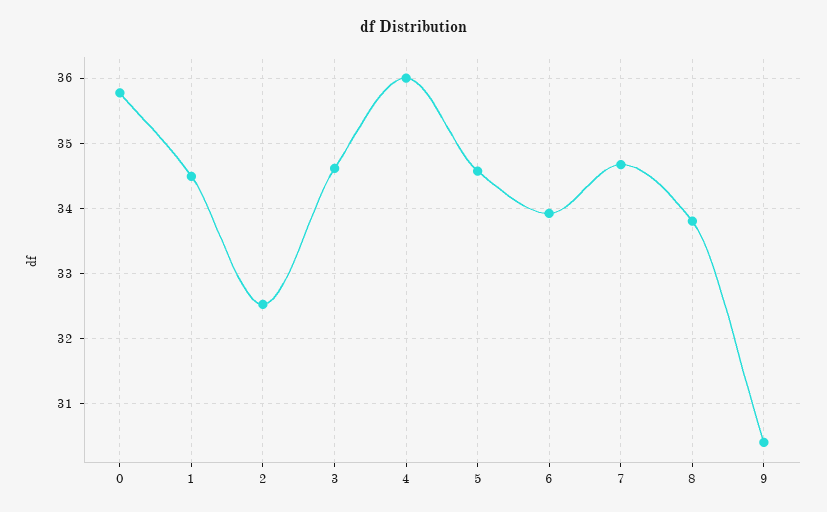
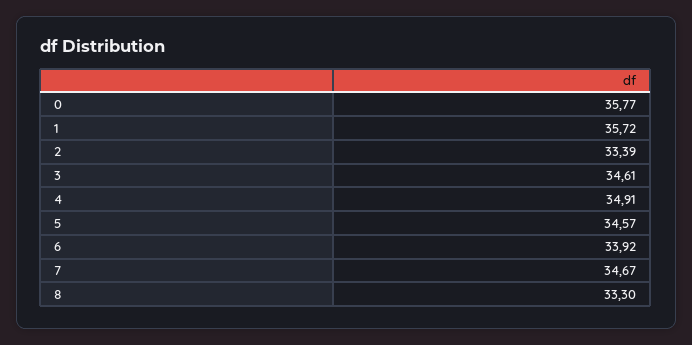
1: 34.5 -> 35.72
2: 32.5 -> 33.39
4: 36 -> 34.91
8: 33.8 -> 33.3
9: 30.4 -> none

